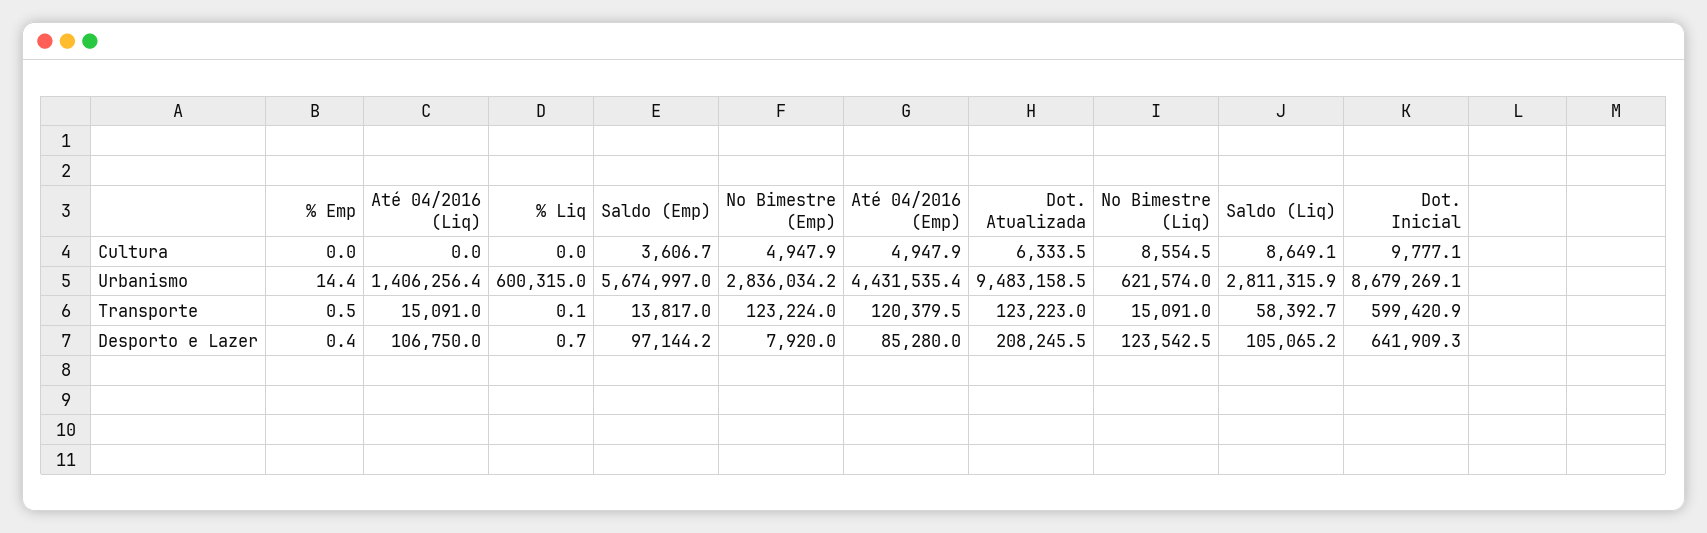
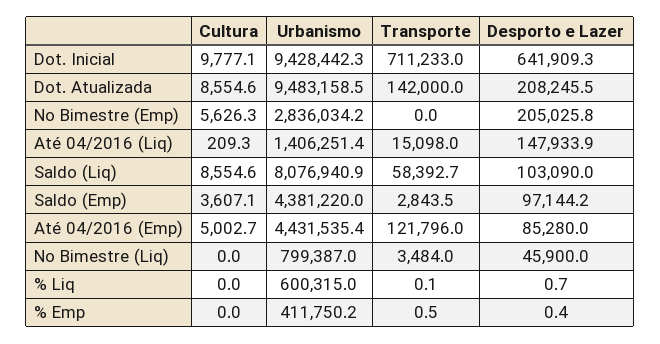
Até 04/2016 (Liq), Cultura: 0 -> 209.3
Saldo (Emp), Cultura: 3606.7 -> 3607.1
No Bimestre (Emp), Cultura: 4947.9 -> 5626.3
Até 04/2016 (Emp), Cultura: 4947.9 -> 5002.7
Dot. Atualizada, Cultura: 6333.5 -> 8554.6
No Bimestre (Liq), Cultura: 8554.5 -> 0
Saldo (Liq), Cultura: 8649.1 -> 8554.6
% Emp, Urbanismo: 14.4 -> 411750.2
Até 04/2016 (Liq), Urbanismo: 1406256.4 -> 1406251.4
Saldo (Emp), Urbanismo: 5674997 -> 4381220
No Bimestre (Liq), Urbanismo: 621574 -> 799387
Saldo (Liq), Urbanismo: 2811315.9 -> 8076940.9
Dot. Inicial, Urbanismo: 8679269.1 -> 9428442.3
Até 04/2016 (Liq), Transporte: 15091 -> 15098
Saldo (Emp), Transporte: 13817 -> 2843.5
No Bimestre (Emp), Transporte: 123224 -> 0
Até 04/2016 (Emp), Transporte: 120379.5 -> 121796
Dot. Atualizada, Transporte: 123223 -> 142000
No Bimestre (Liq), Transporte: 15091 -> 3484
Dot. Inicial, Transporte: 599420.9 -> 711233
Até 04/2016 (Liq), Desporto e Lazer: 106750 -> 147933.9
No Bimestre (Emp), Desporto e Lazer: 7920 -> 205025.8
No Bimestre (Liq), Desporto e Lazer: 123542.5 -> 45900
Saldo (Liq), Desporto e Lazer: 105065.2 -> 103090

